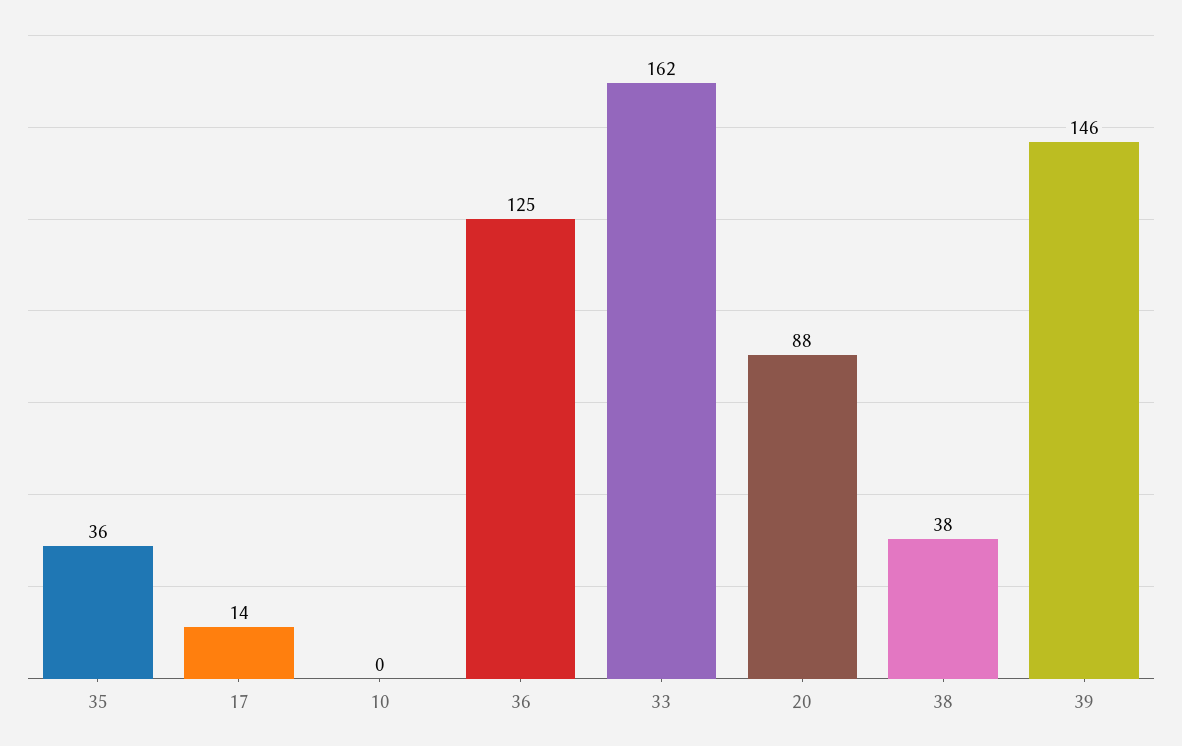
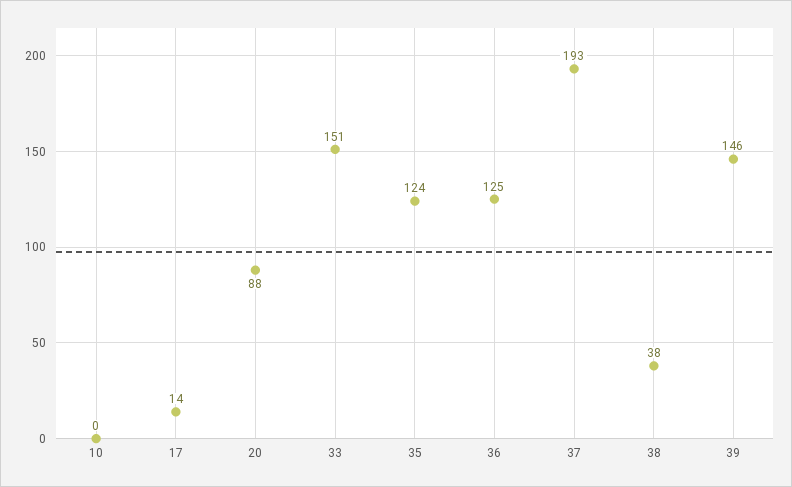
35: 36 -> 124
33: 162 -> 151
37: none -> 193

